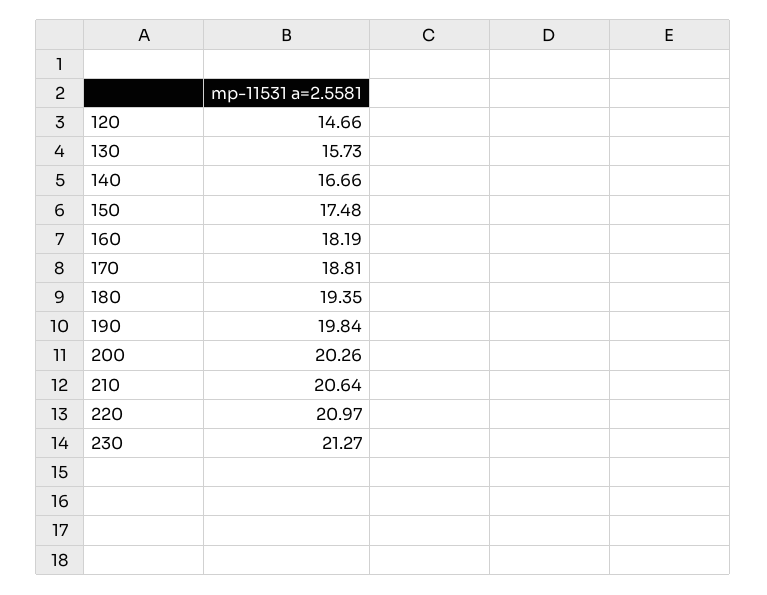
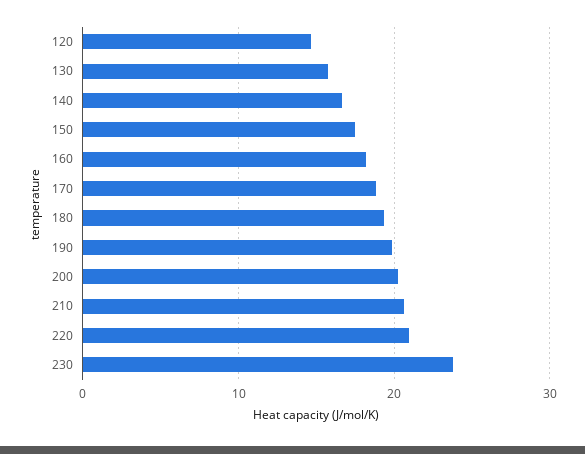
230: 21.27 -> 24

